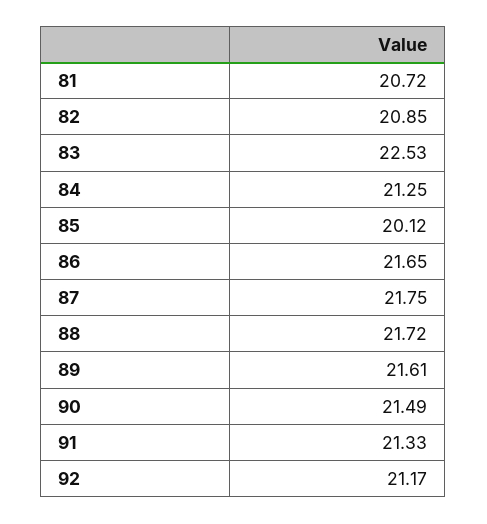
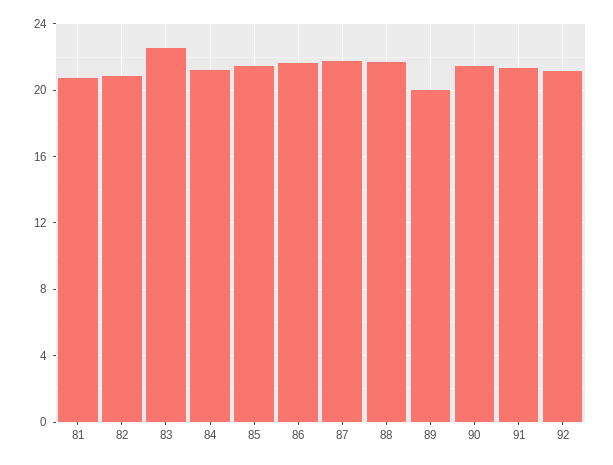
85: 20.12 -> 21.5
89: 21.61 -> 20

